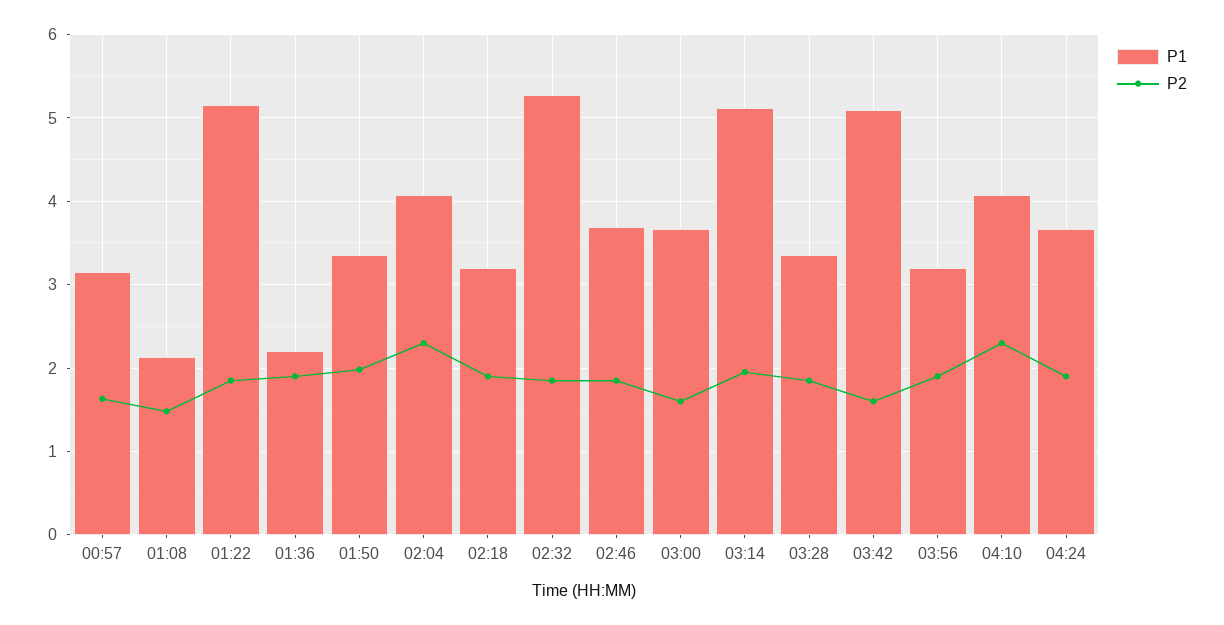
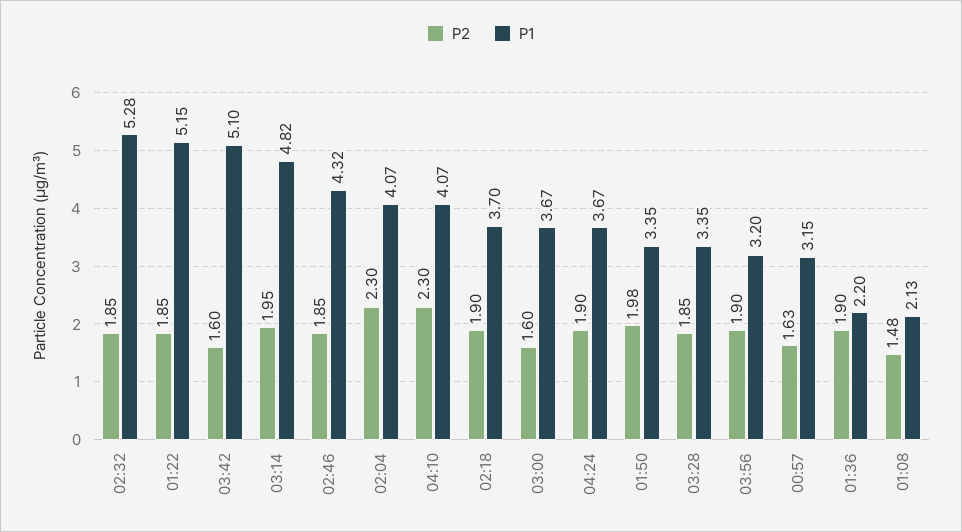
P1, 02:18: 3.2 -> 3.7
P1, 02:46: 3.7 -> 4.32
P1, 03:14: 5.1 -> 4.82

